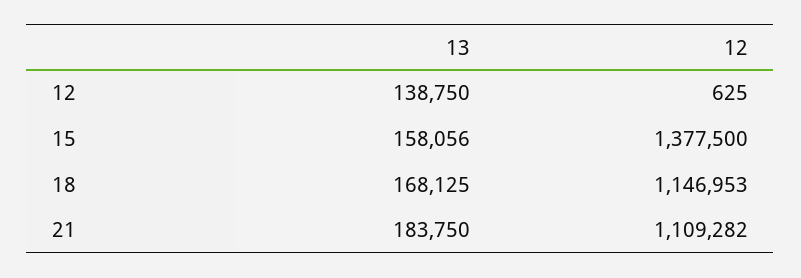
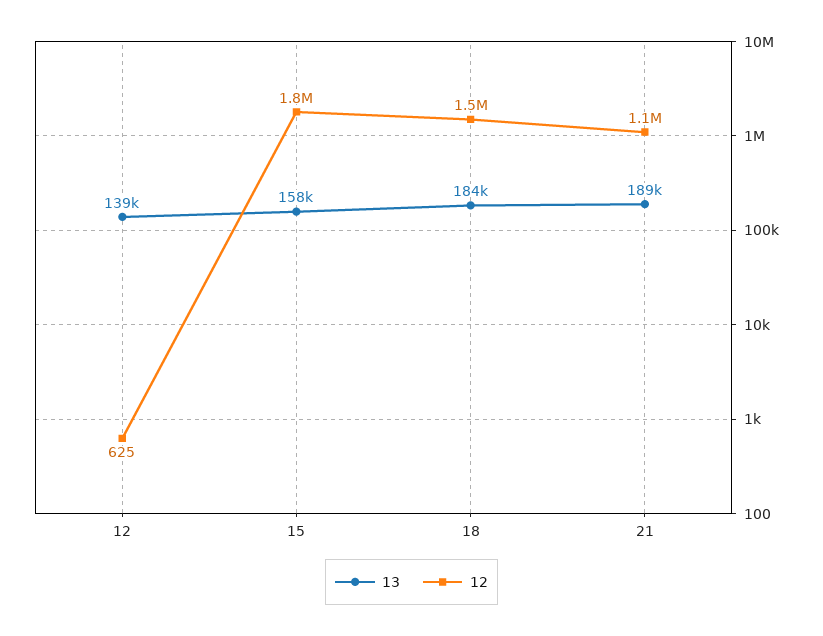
12, 15: 1377500 -> 1800000
13, 18: 168125 -> 184000
12, 18: 1146953 -> 1500000
13, 21: 183750 -> 189000

